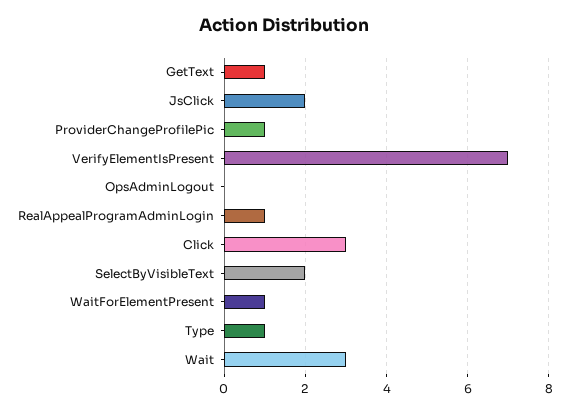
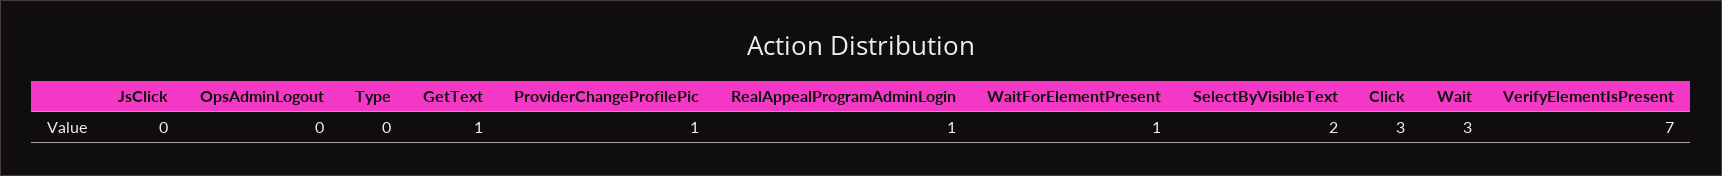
JsClick: 2 -> 0
Type: 1 -> 0

